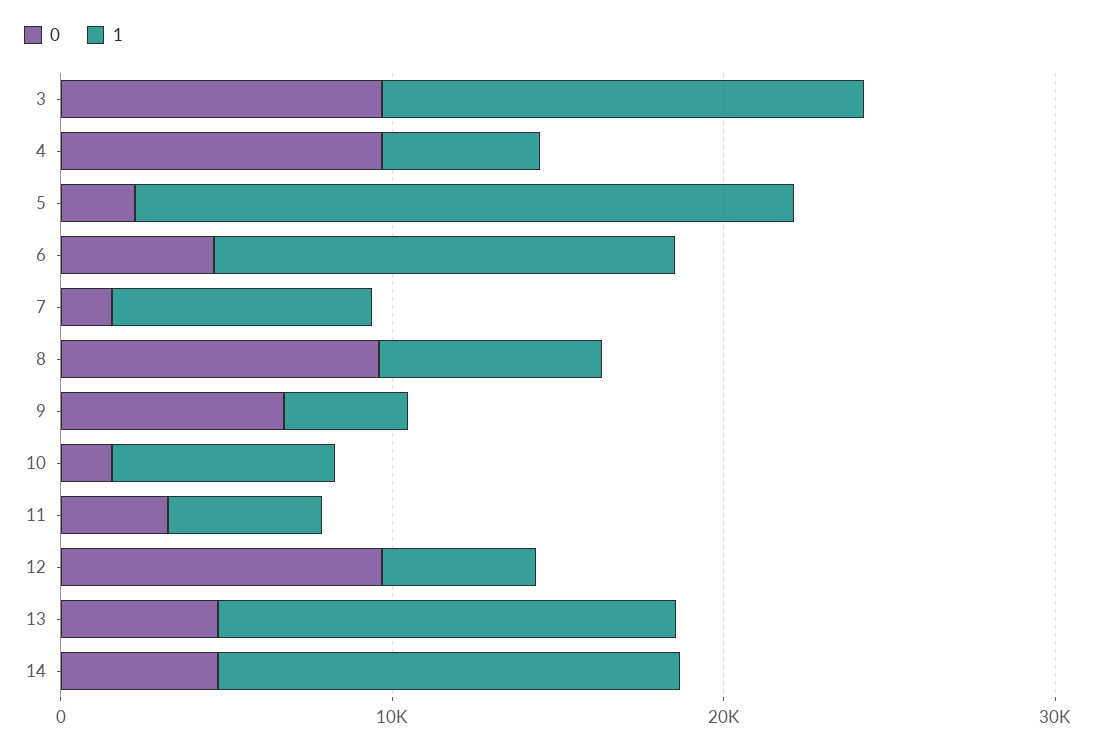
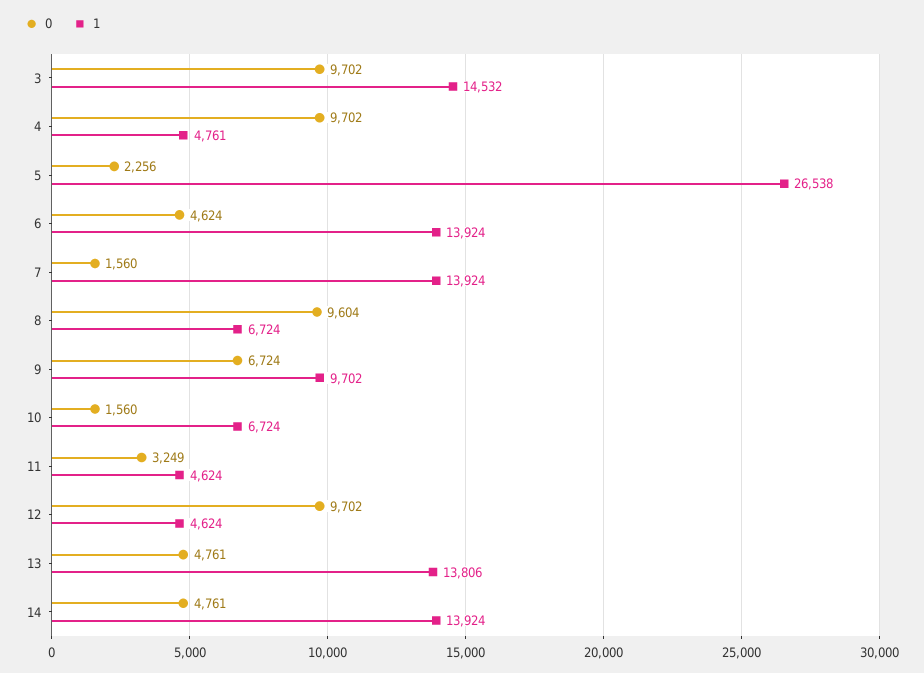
1, 5: 20000 -> 26538
1, 7: 8000 -> 13924
1, 9: 4000 -> 9702

